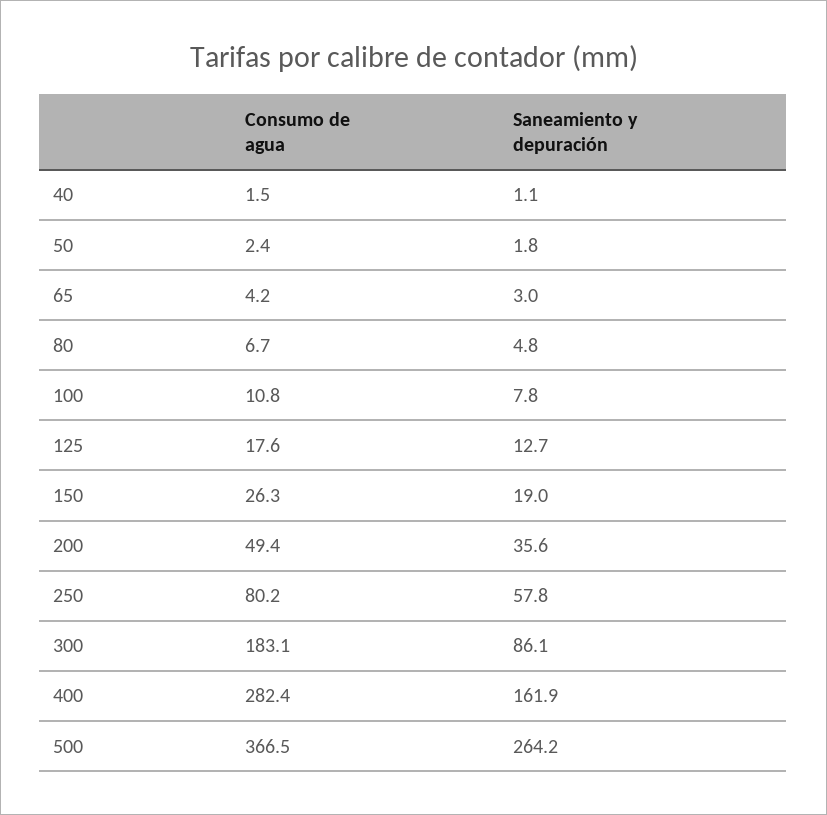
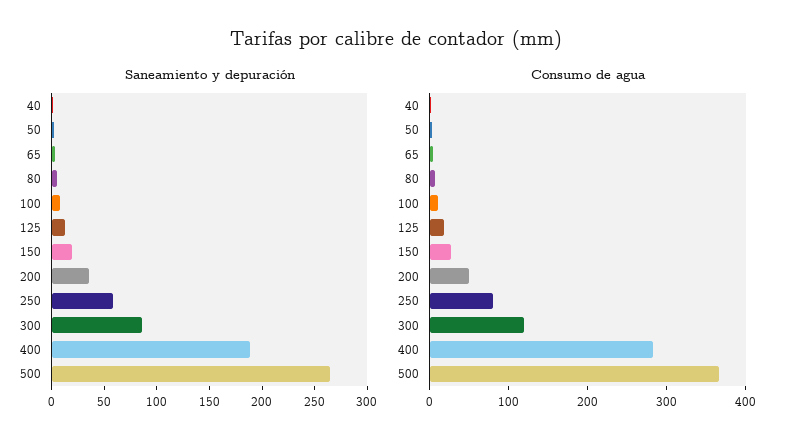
Consumo de agua, 300: 183.1 -> 120
Saneamiento y depuración, 400: 161.9 -> 190

